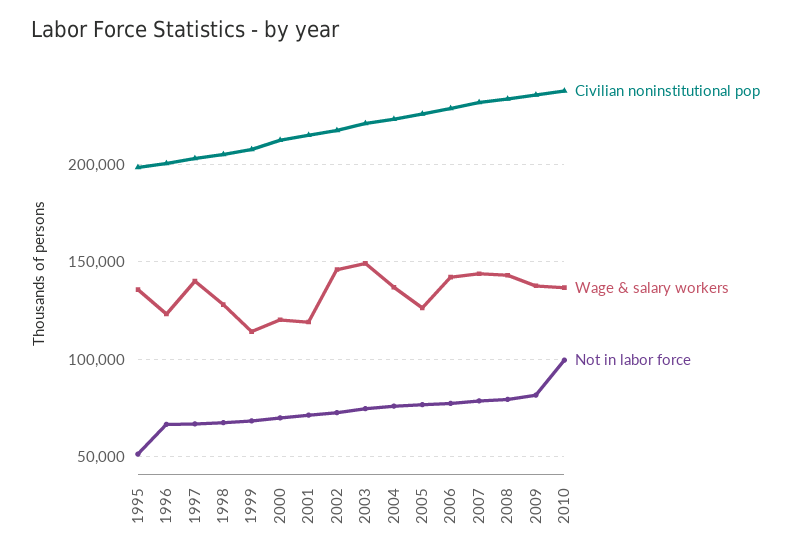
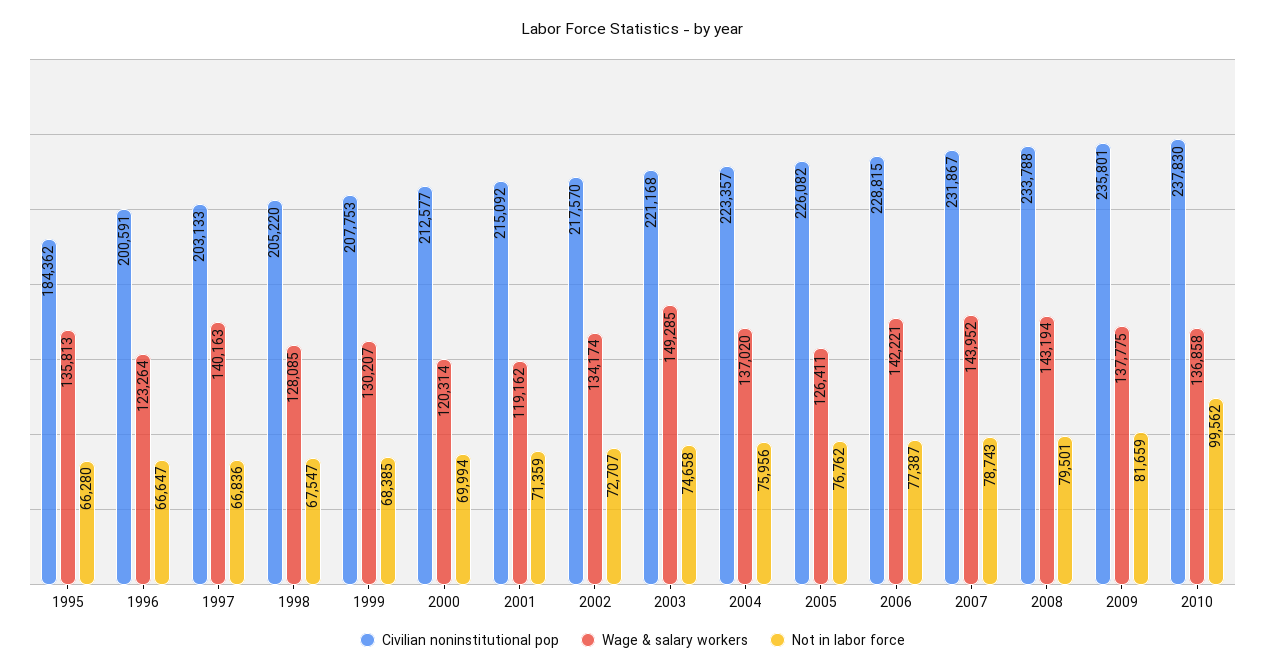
Civilian noninstitutional pop, 1995: 200000 -> 184362
Not in labor force, 1995: 50000 -> 66280
Wage & salary workers, 1999: 115000 -> 130207
Wage & salary workers, 2002: 145000 -> 134174

